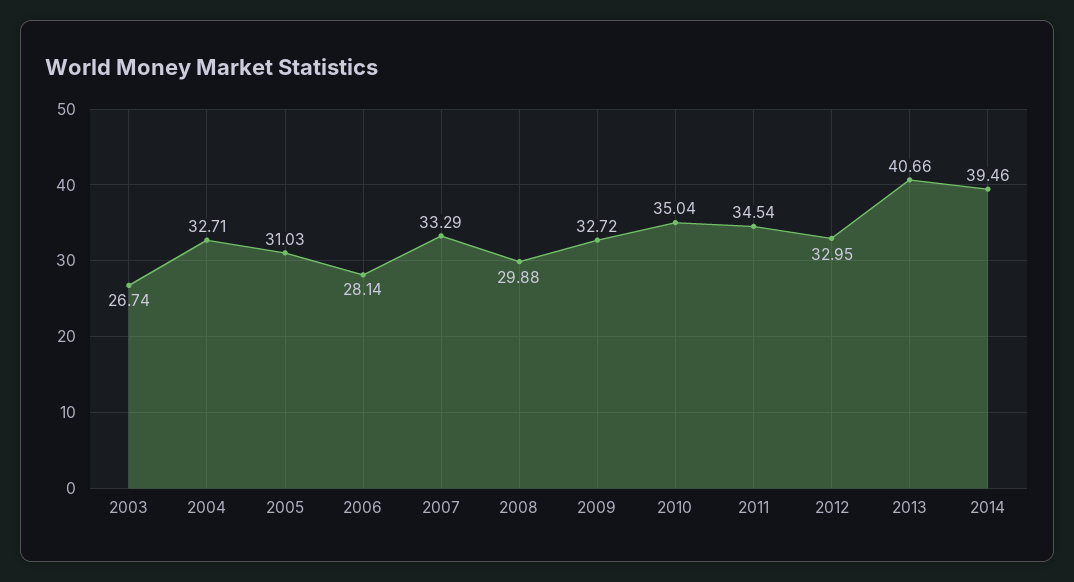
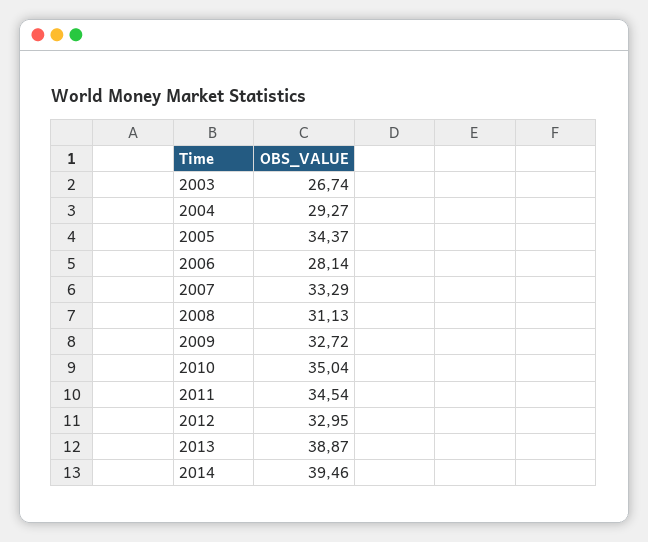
2004: 32.71 -> 29.27
2005: 31.03 -> 34.37
2008: 29.88 -> 31.13
2013: 40.66 -> 38.87

